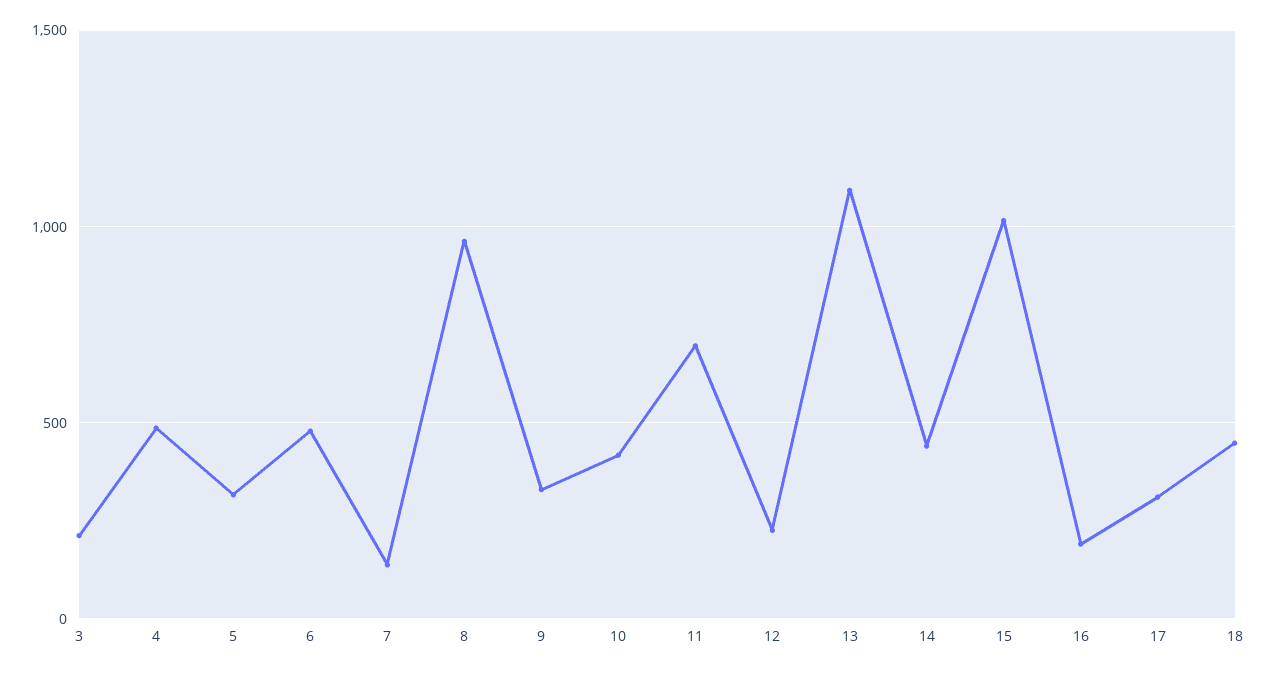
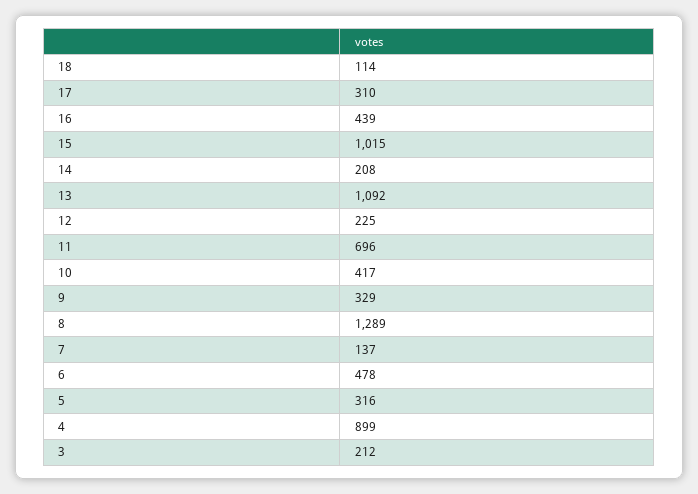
4: 500 -> 899
8: 950 -> 1289
14: 450 -> 208
16: 200 -> 439
18: 450 -> 114

